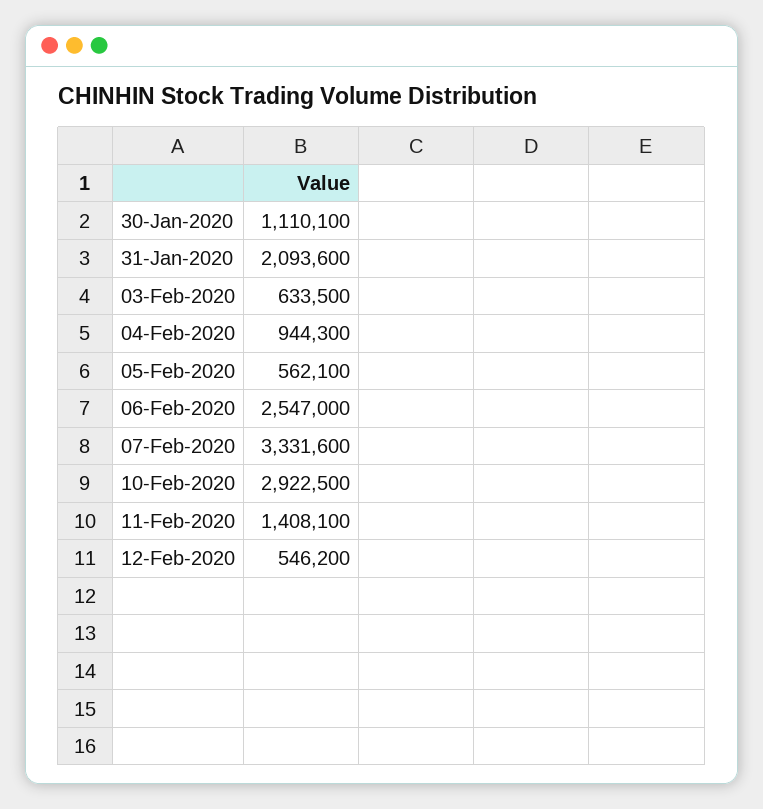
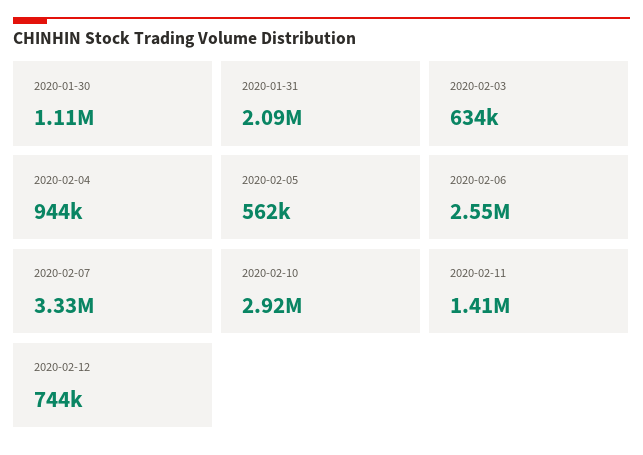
12-Feb-2020: 546200 -> 744000

